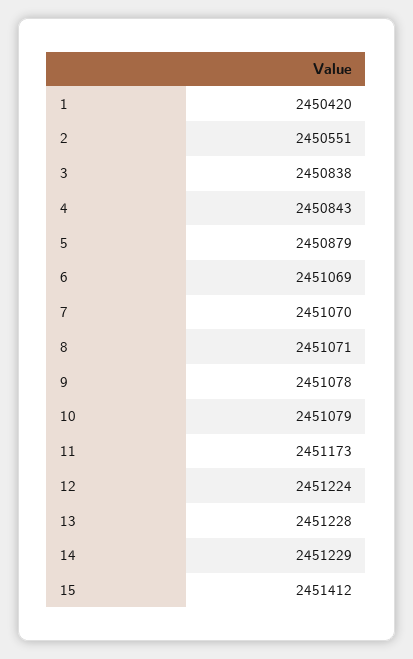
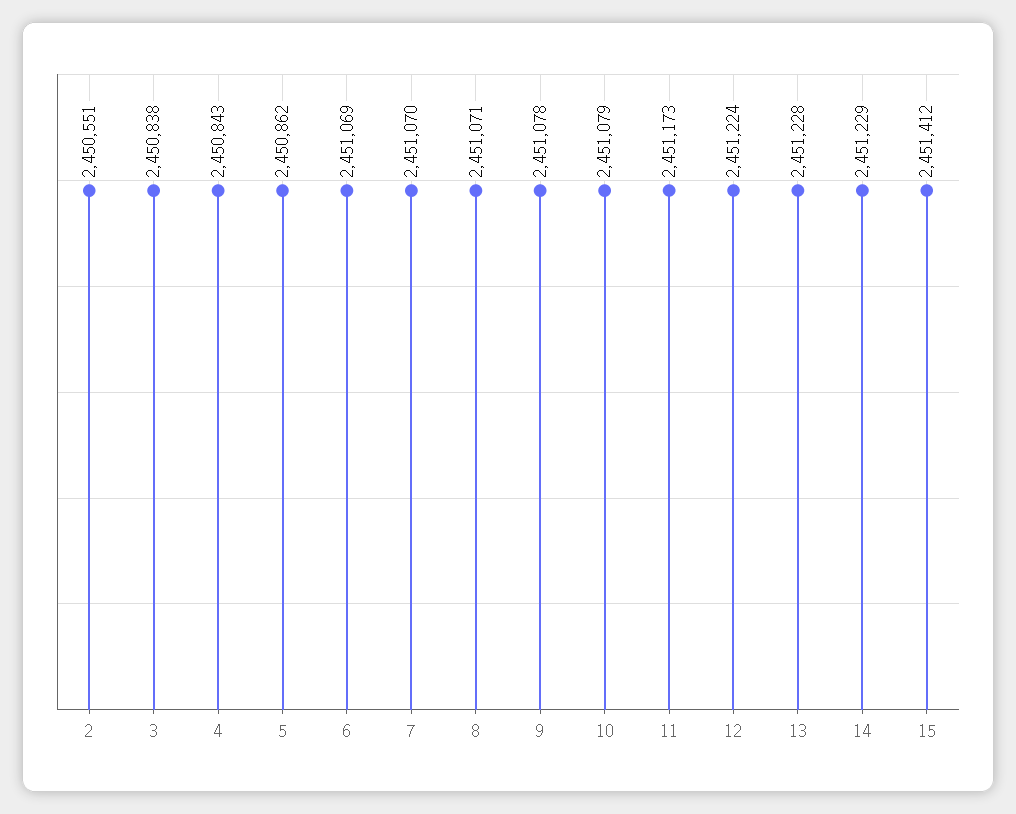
1: 2450420 -> none
5: 2450879 -> 2450862

